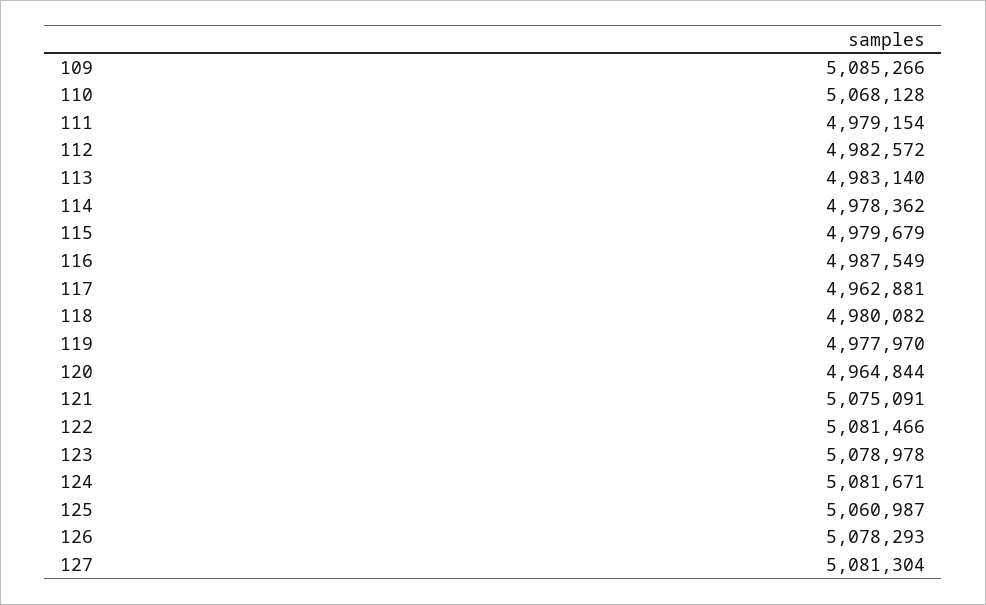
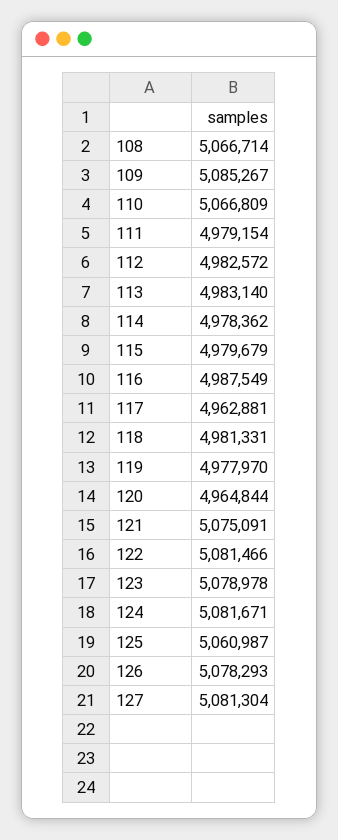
109: 5085266 -> 5085267
110: 5068128 -> 5066809
118: 4980082 -> 4981331
108: none -> 5066714

